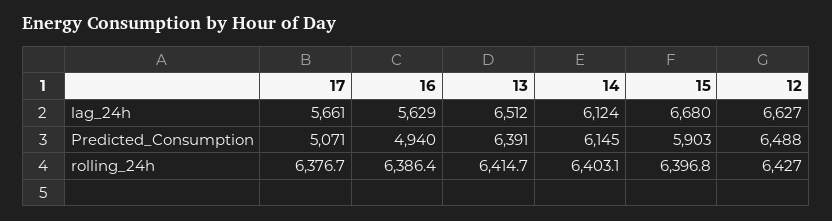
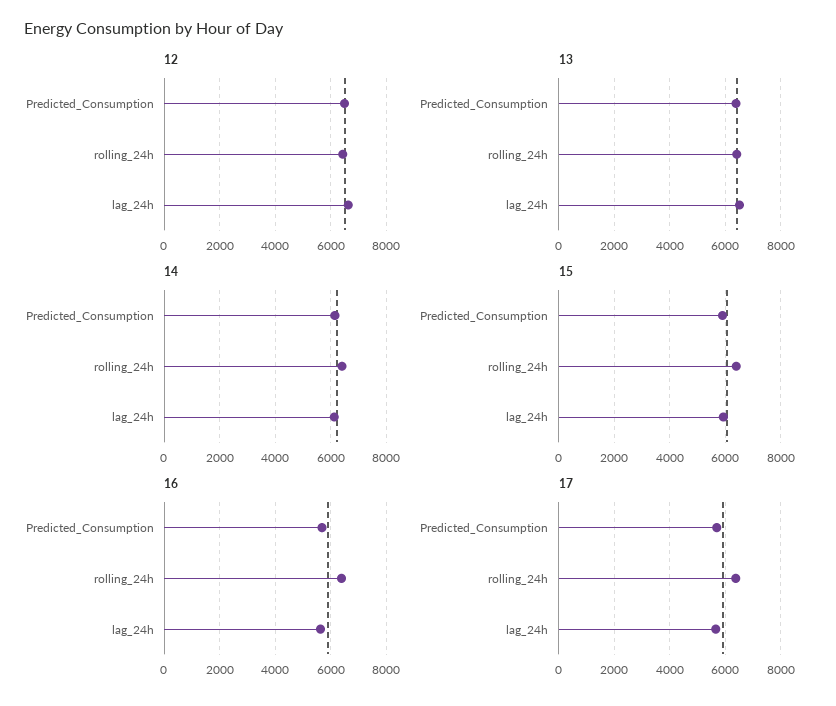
15, lag_24h: 6680 -> 6000
17, Predicted_Consumption: 5071 -> 5750
16, Predicted_Consumption: 4940 -> 5750

